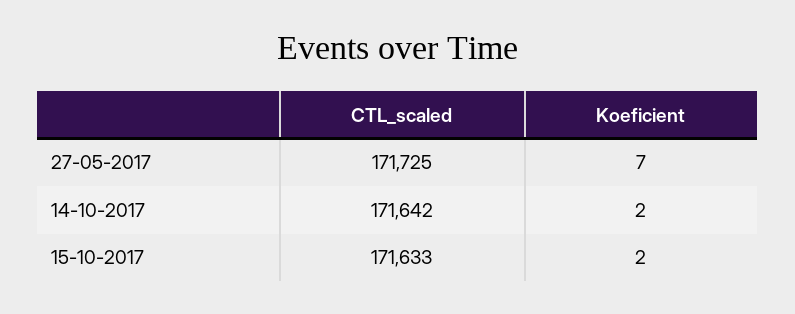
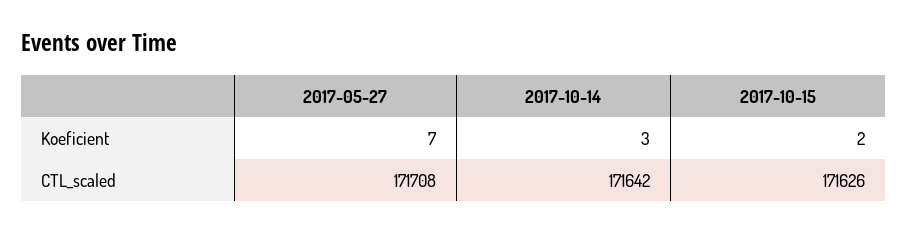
CTL_scaled, 27-05-2017: 171725 -> 171708
Koeficient, 14-10-2017: 2 -> 3
CTL_scaled, 15-10-2017: 171633 -> 171626

